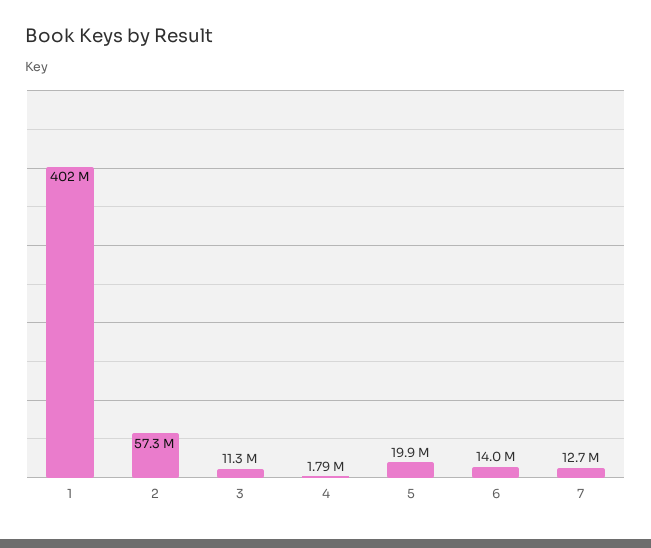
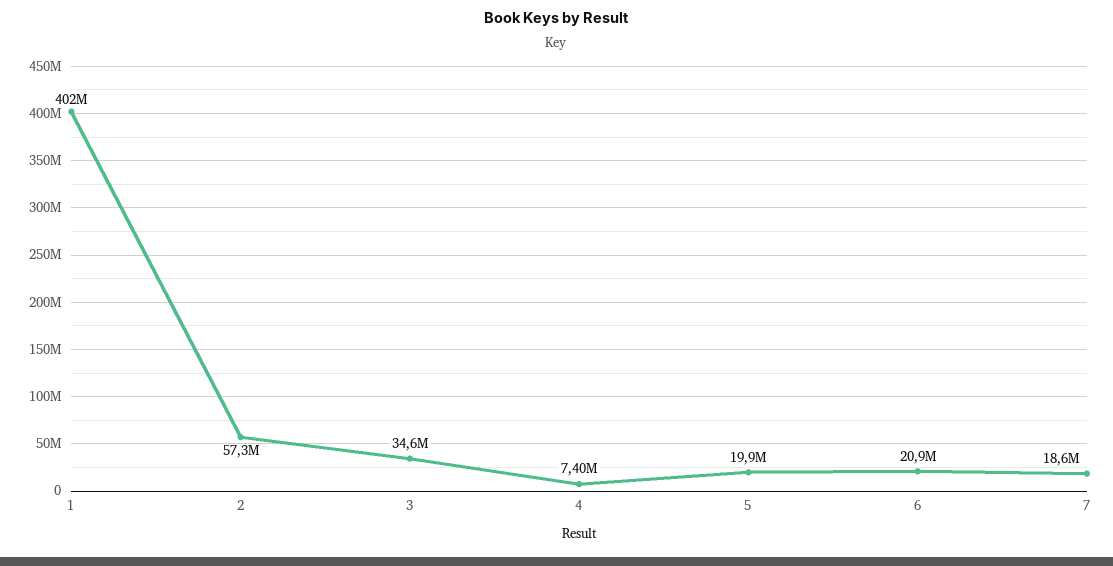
3: 11300000 -> 34600000
4: 1790000 -> 7400000
6: 14000000 -> 20900000
7: 12700000 -> 18600000

